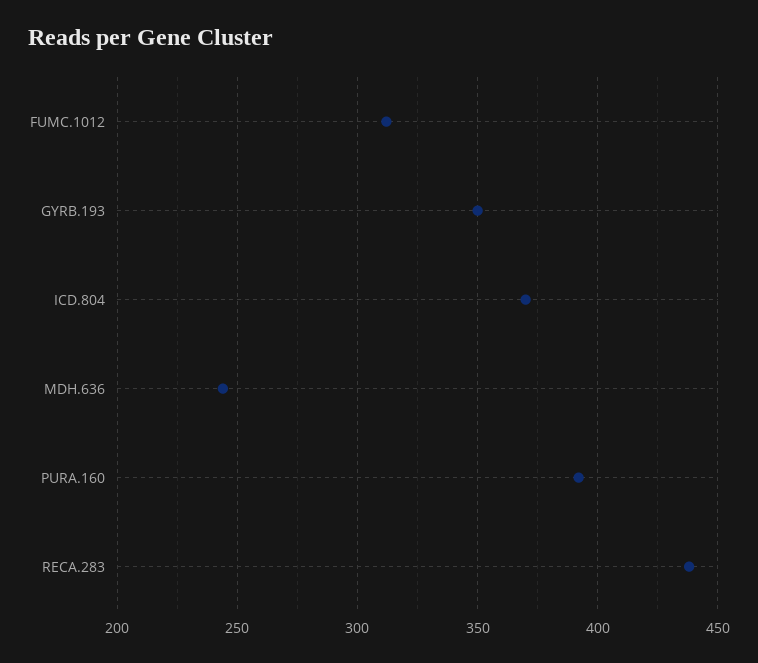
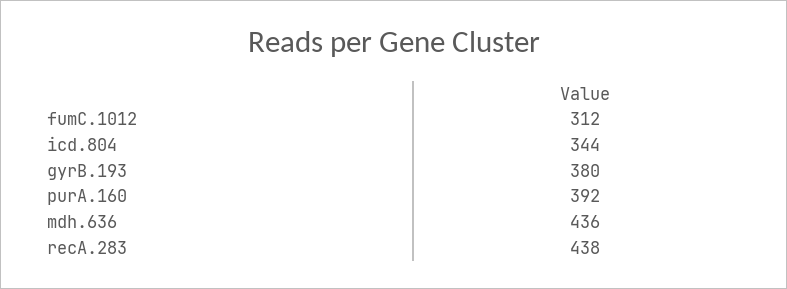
GYRB.193: 350 -> 380
ICD.804: 370 -> 344
MDH.636: 245 -> 436

